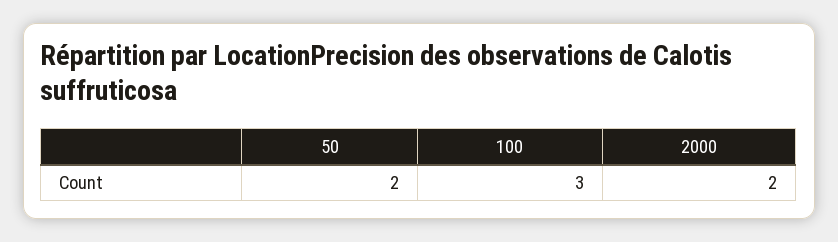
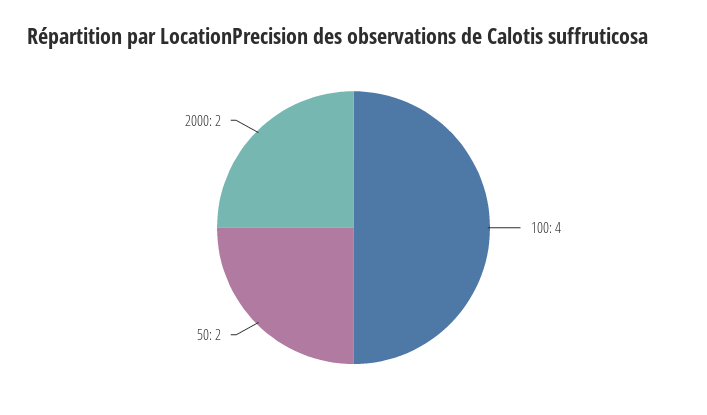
100: 3 -> 4

